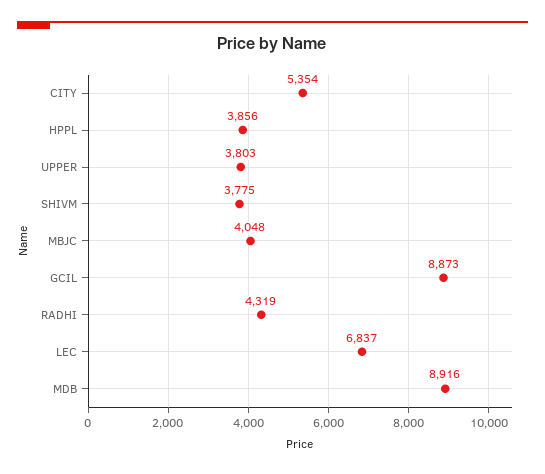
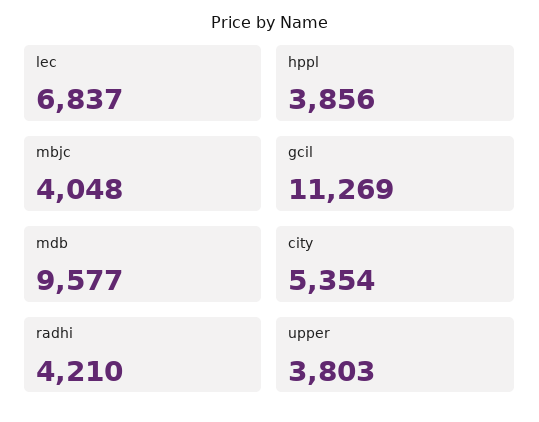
SHIVM: 3775 -> none
GCIL: 8873 -> 11269
RADHI: 4319 -> 4210
MDB: 8916 -> 9577

